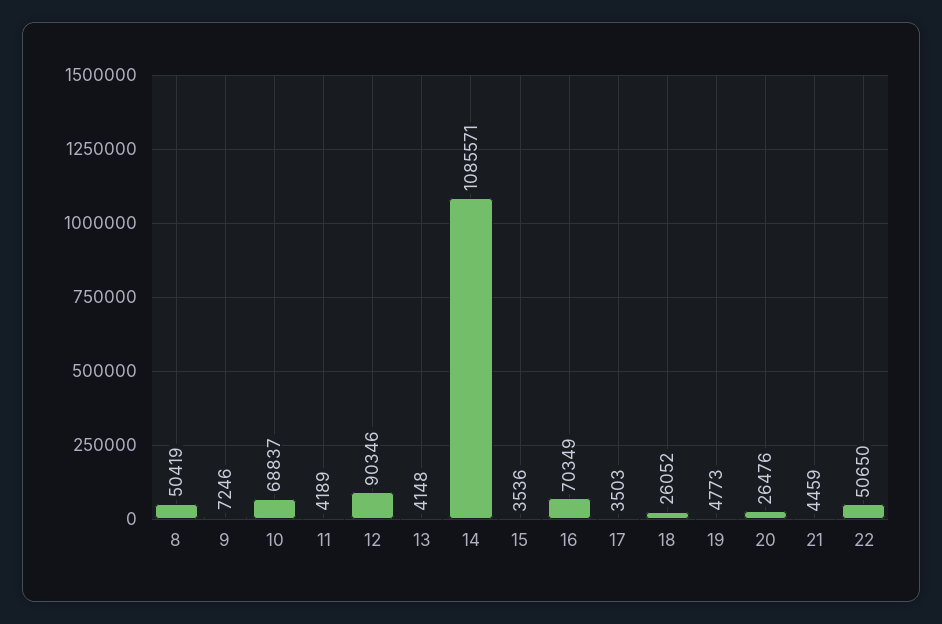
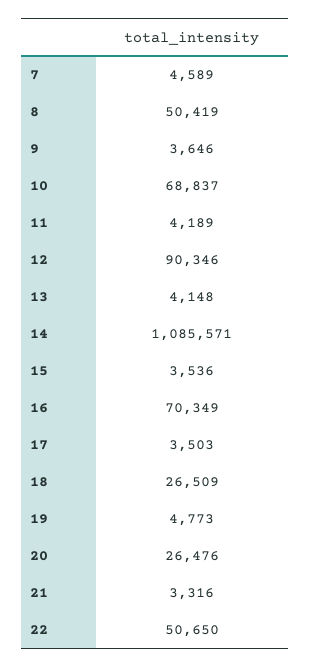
9: 7246 -> 3646
18: 26052 -> 26509
21: 4459 -> 3316
7: none -> 4589

